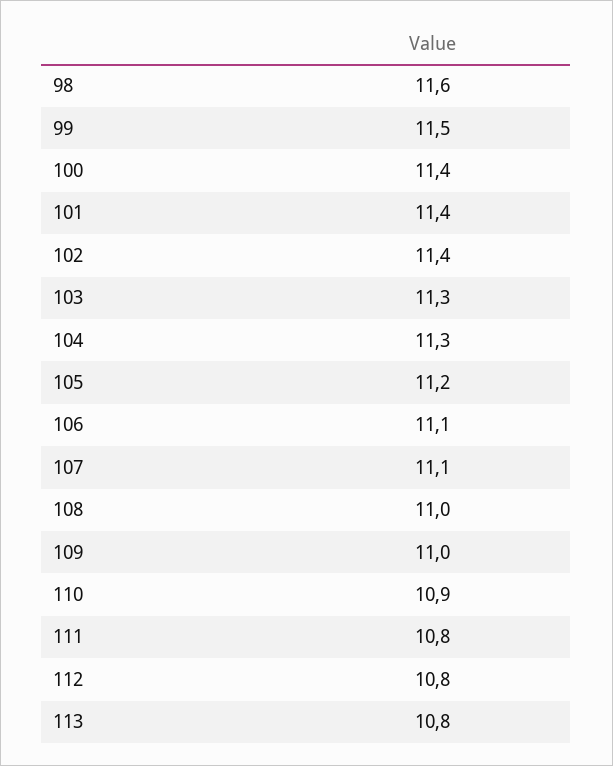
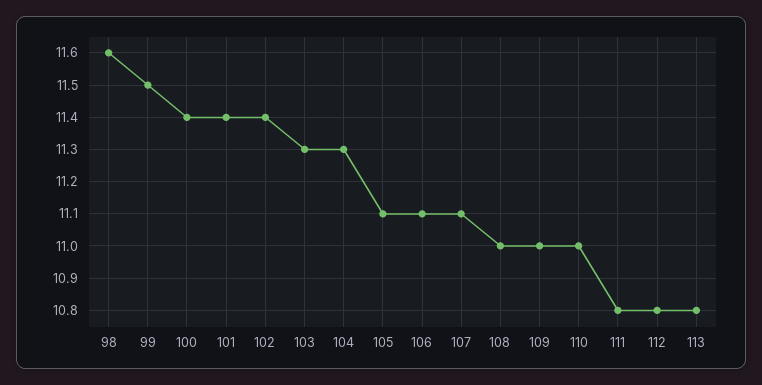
105: 11.2 -> 11.1
110: 10.9 -> 11

